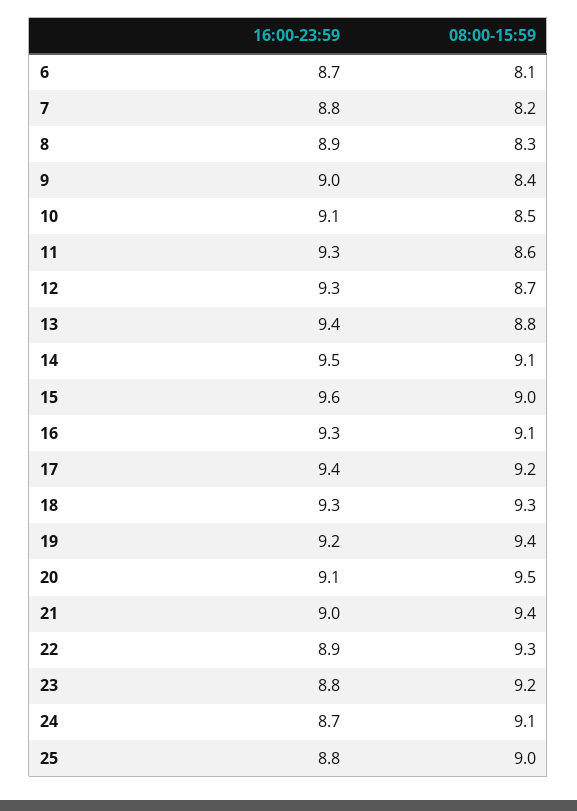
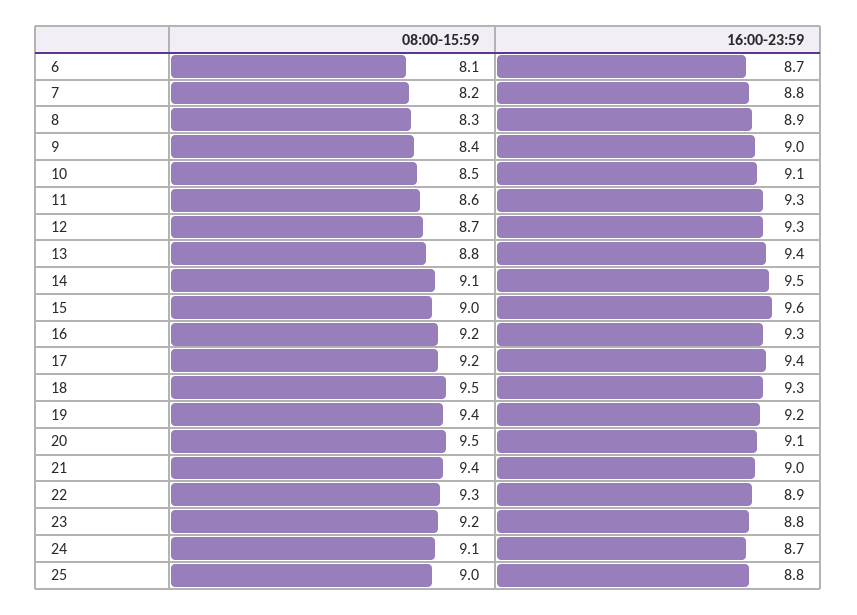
08:00-15:59, 16: 9.1 -> 9.2
08:00-15:59, 18: 9.3 -> 9.5

